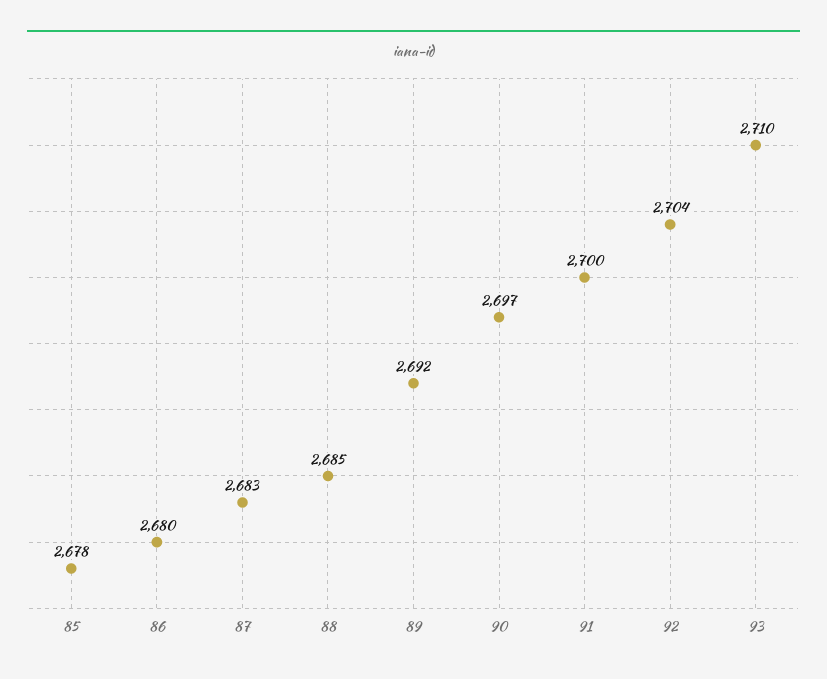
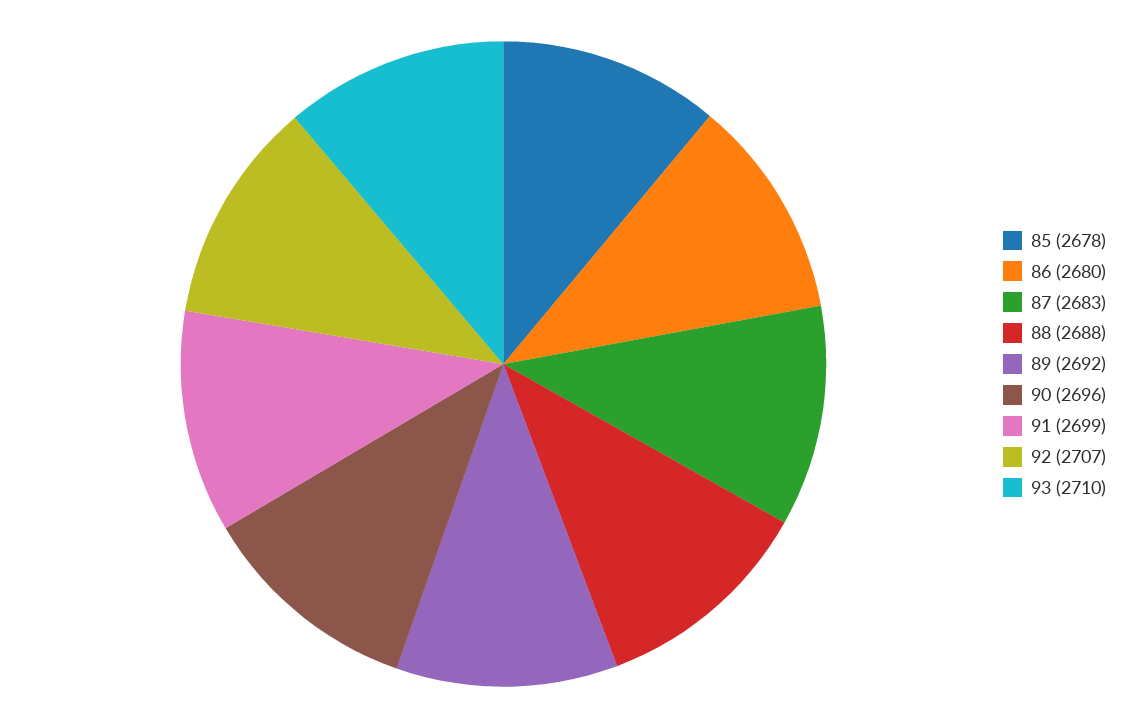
88: 2685 -> 2688
90: 2697 -> 2696
91: 2700 -> 2699
92: 2704 -> 2707

